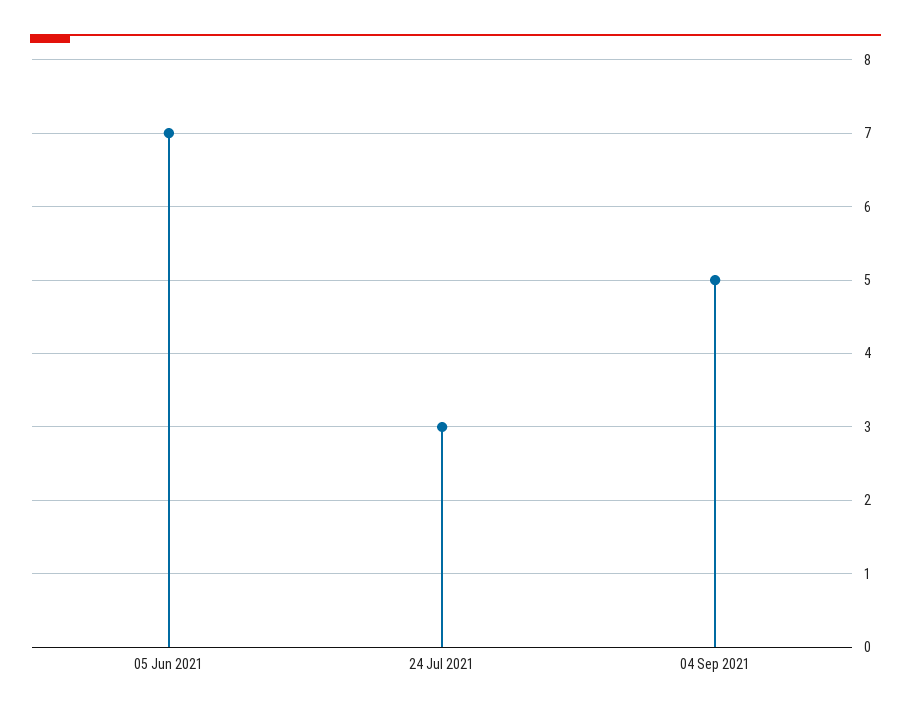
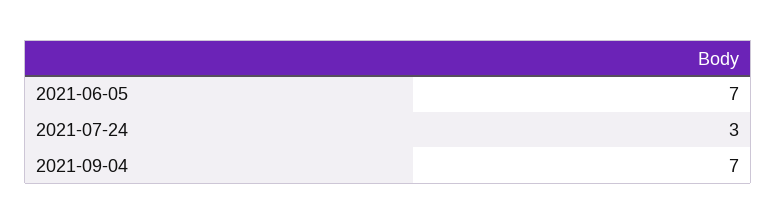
04 Sep 2021: 5 -> 7

